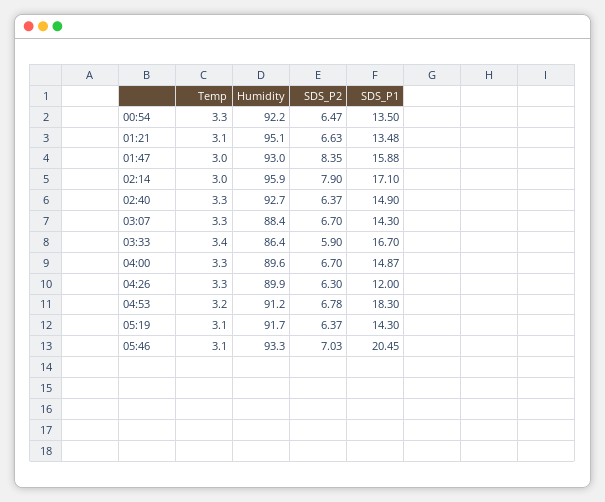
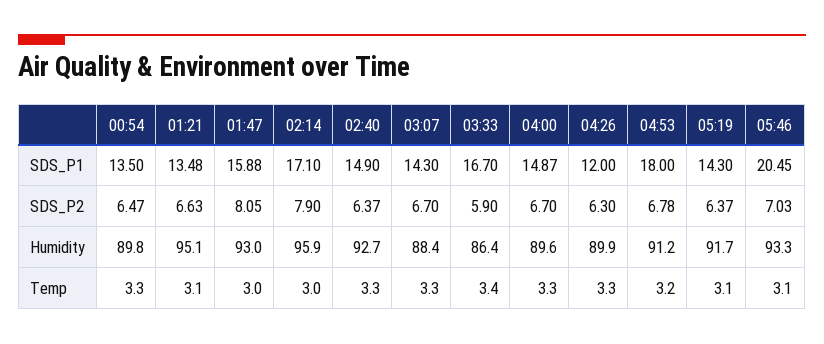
Humidity, 00:54: 92.2 -> 89.8
SDS_P2, 01:47: 8.35 -> 8.05
SDS_P1, 04:53: 18.3 -> 18

